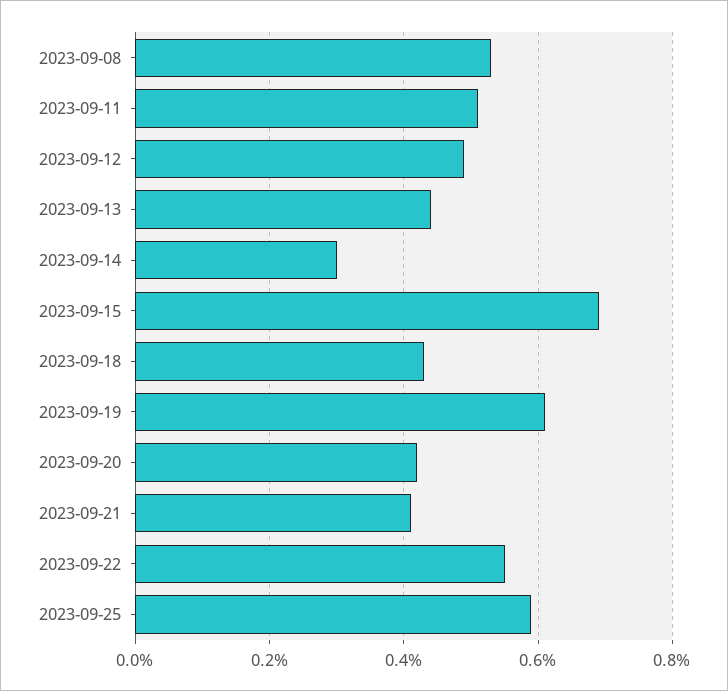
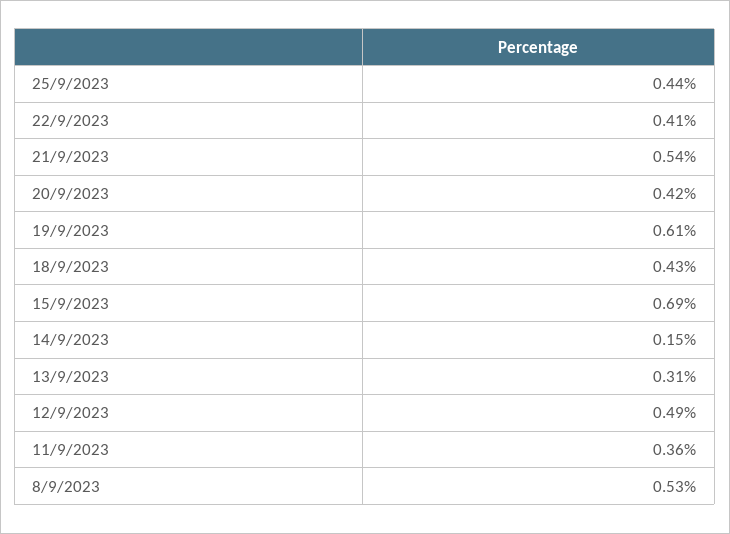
2023-09-11: 0.5 -> 0.36
2023-09-13: 0.45 -> 0.31
2023-09-14: 0.3 -> 0.15
2023-09-21: 0.4 -> 0.54
2023-09-22: 0.55 -> 0.41
2023-09-25: 0.6 -> 0.44

